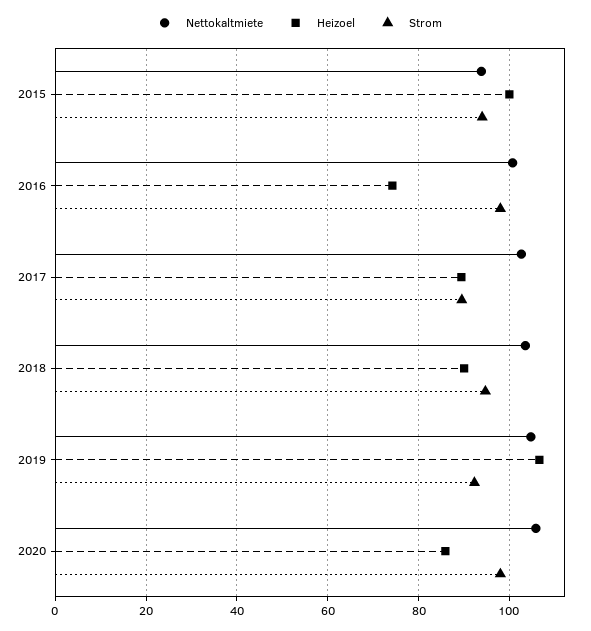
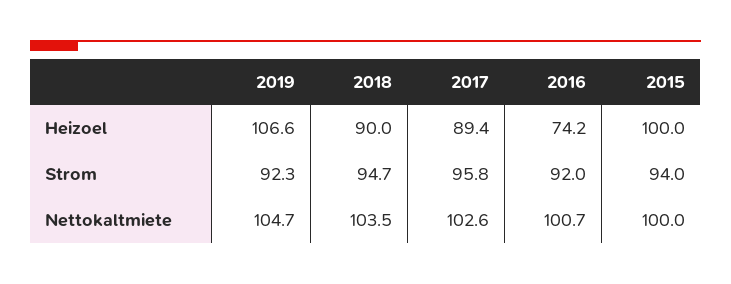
Nettokaltmiete, 2015: 94 -> 100
Strom, 2016: 98 -> 92
Strom, 2017: 90 -> 95.8
Nettokaltmiete, 2020: 106 -> none
Heizoel, 2020: 86 -> none
Strom, 2020: 98 -> none

